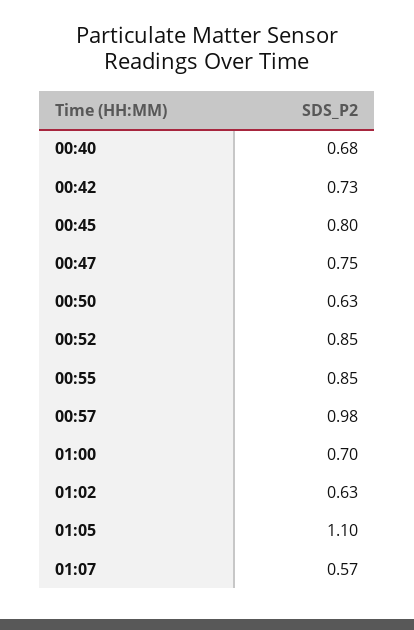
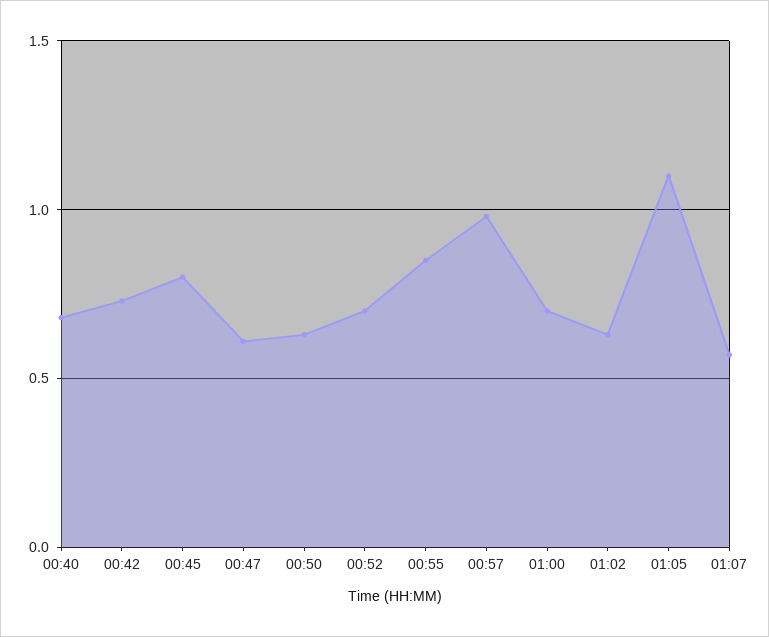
00:47: 0.75 -> 0.6
00:52: 0.85 -> 0.7

